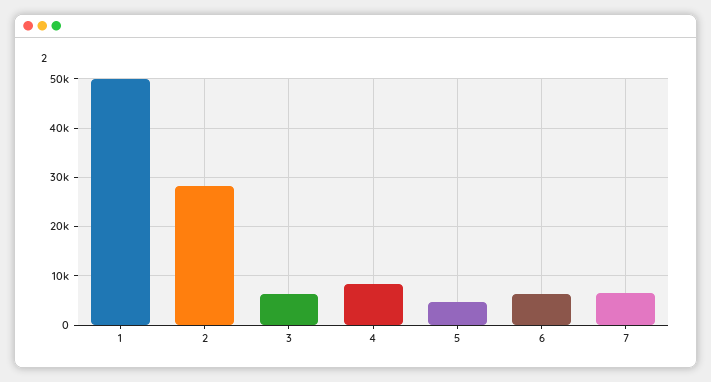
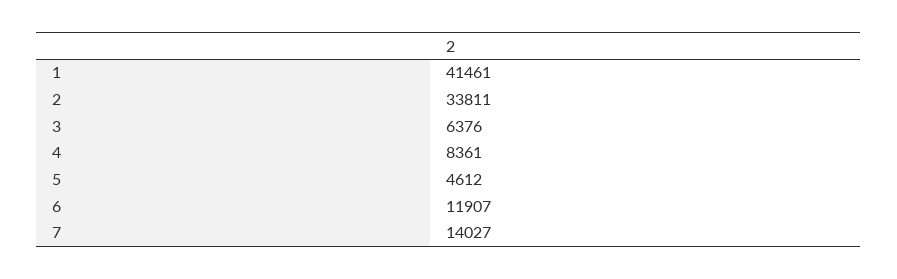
1: 50000 -> 41461
2: 28000 -> 33811
6: 6000 -> 11907
7: 6000 -> 14027

